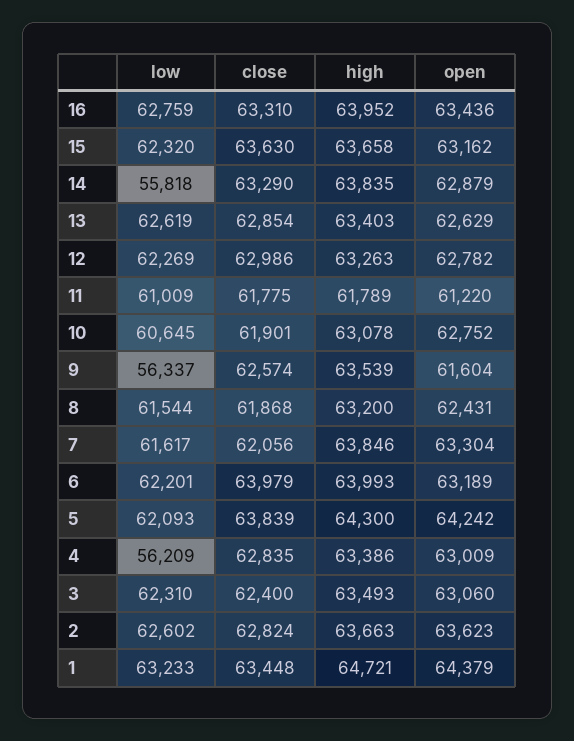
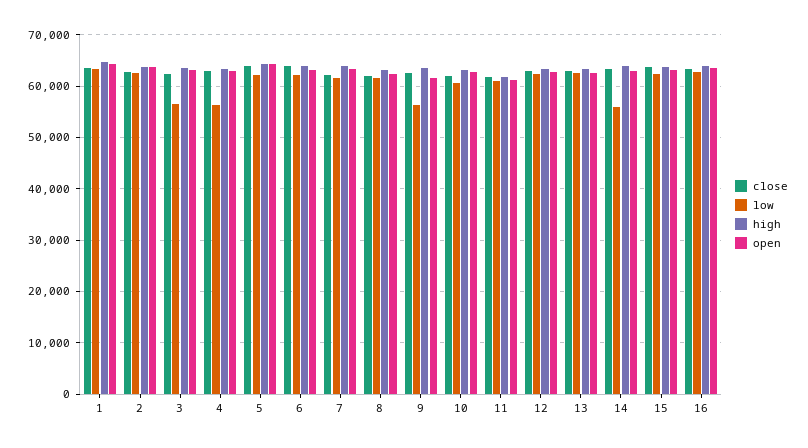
low, 3: 62310 -> 56000

